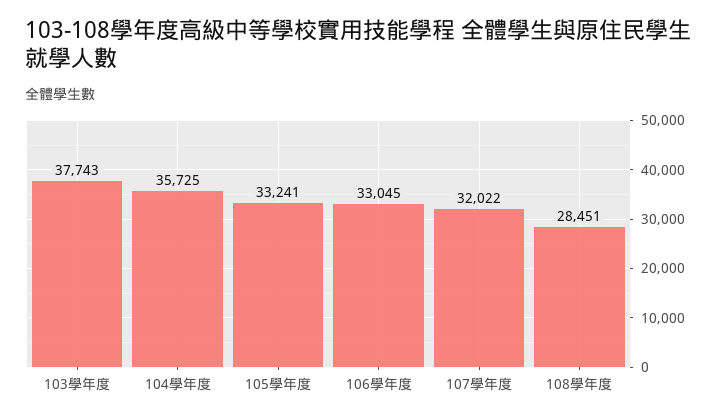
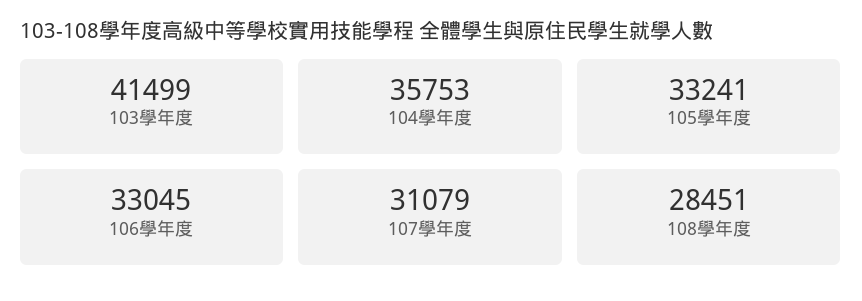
103學年度: 37743 -> 41499
104學年度: 35725 -> 35753
107學年度: 32022 -> 31079

